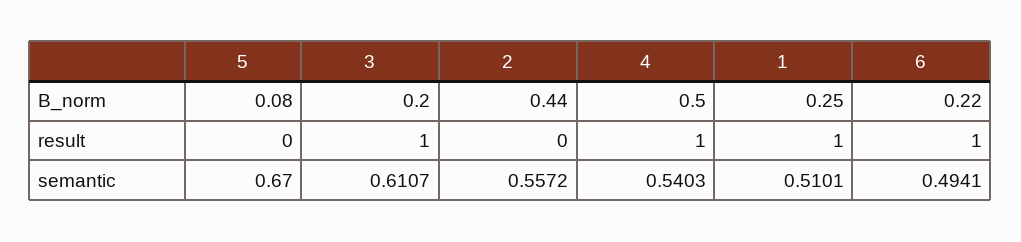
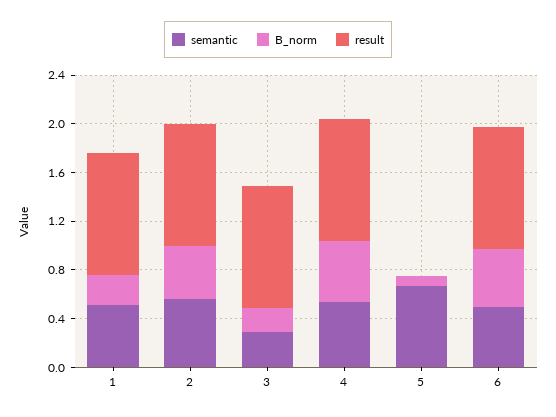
B_norm, 6: 0.22 -> 0.5
result, 2: 0 -> 1
semantic, 3: 0.6107 -> 0.3

